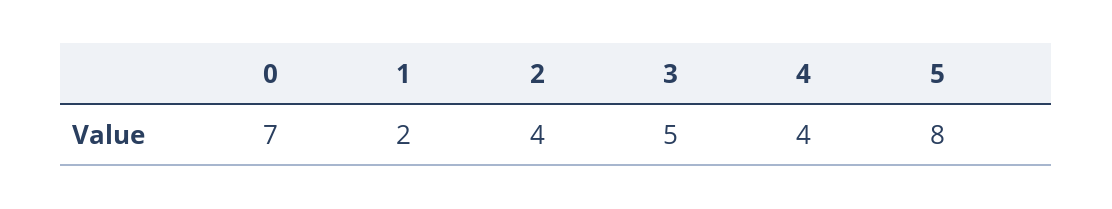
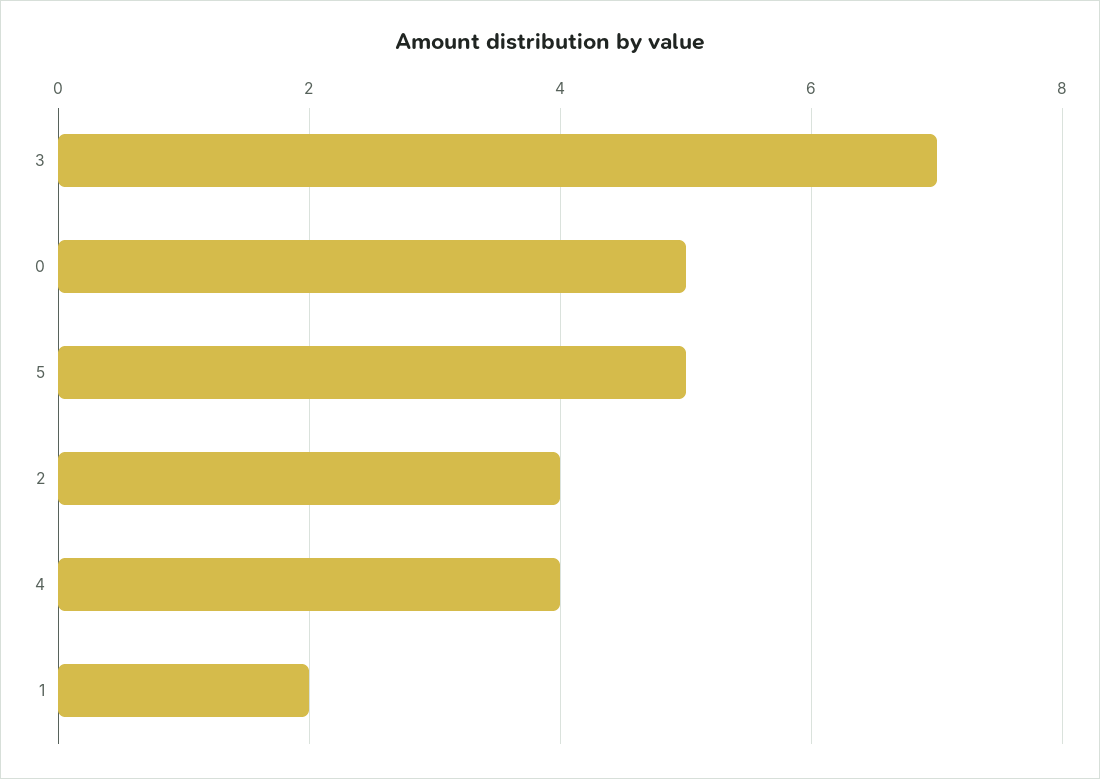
0: 7 -> 5
3: 5 -> 7
5: 8 -> 5

